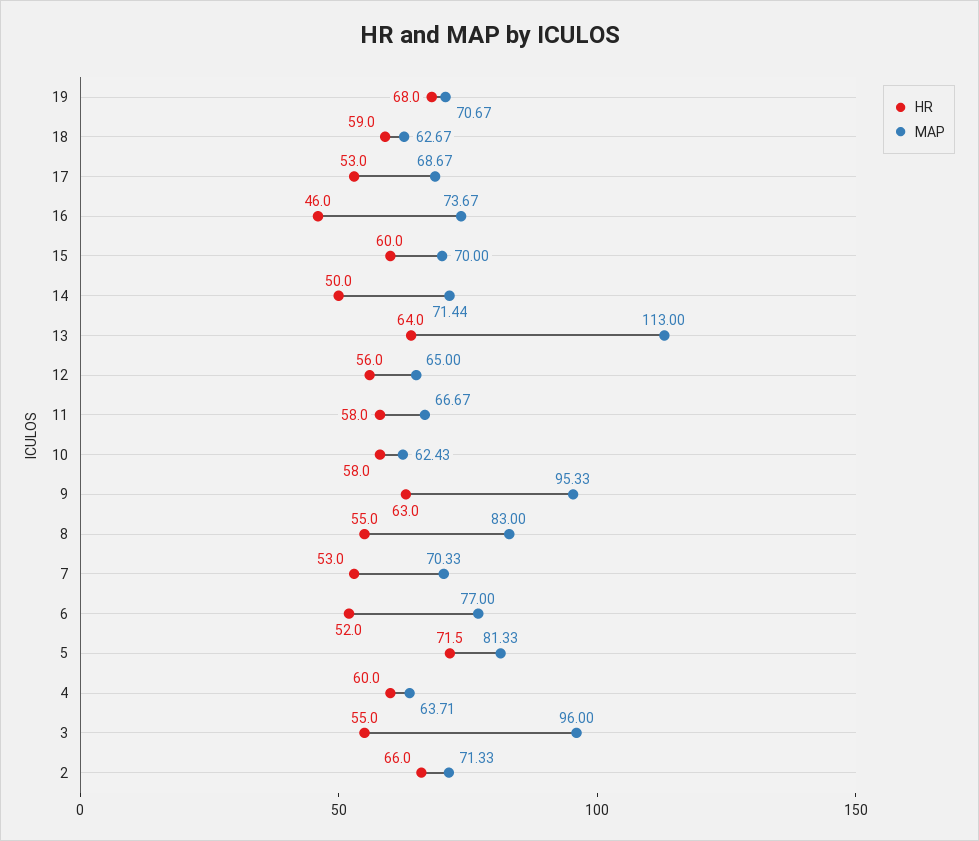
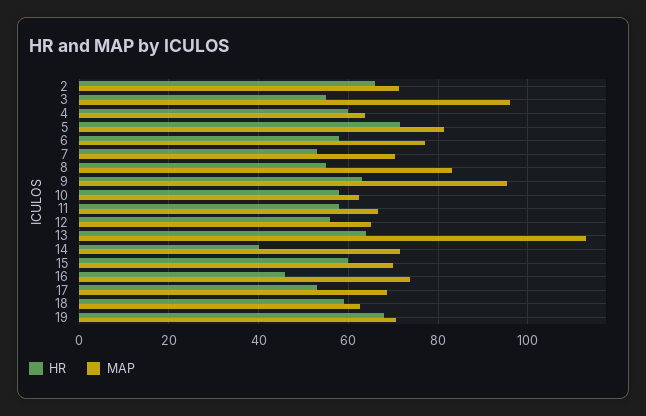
HR, 14: 50 -> 40
HR, 6: 52 -> 58

